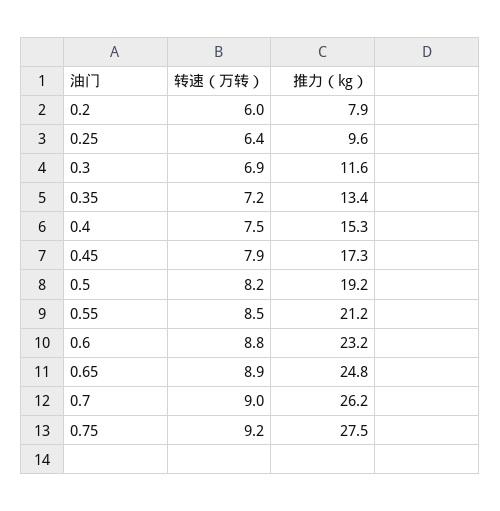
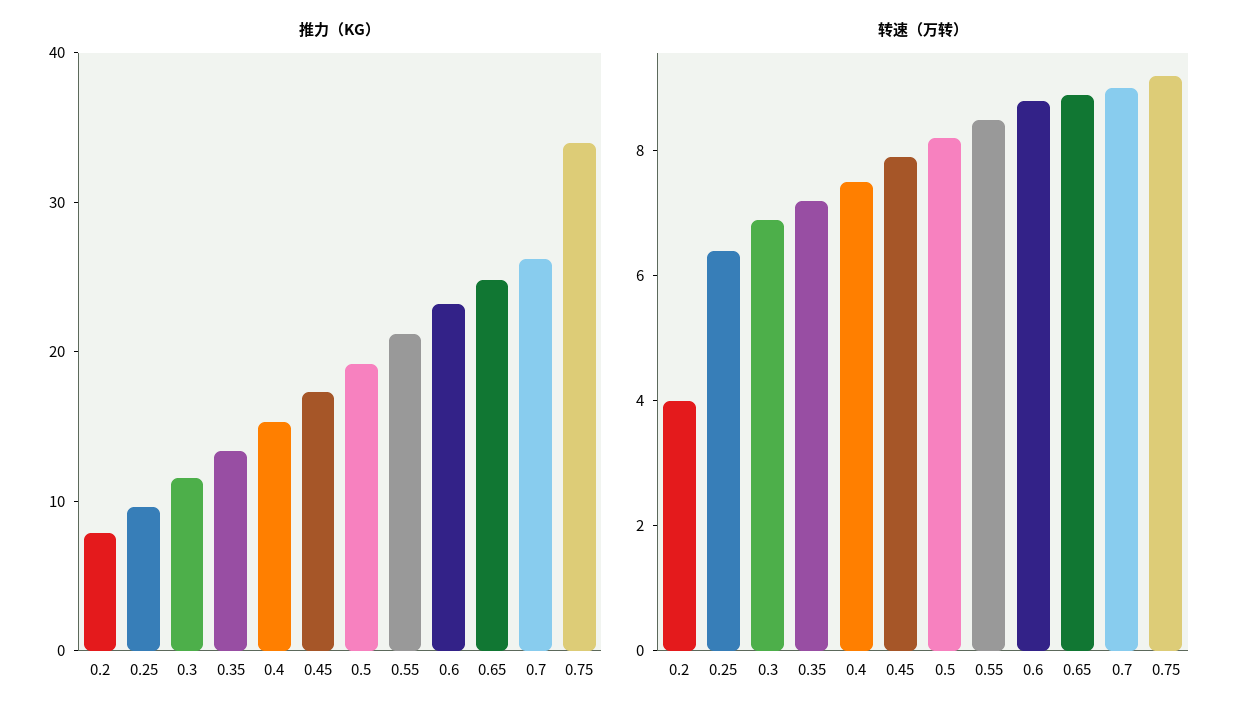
转速（万转）, 0.2: 6 -> 4
推力（kg）, 0.75: 27.5 -> 34

